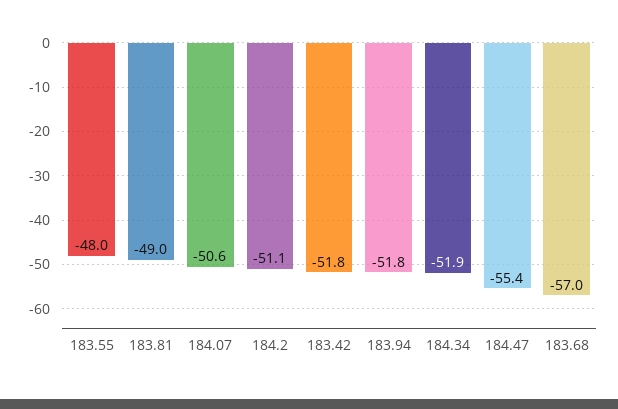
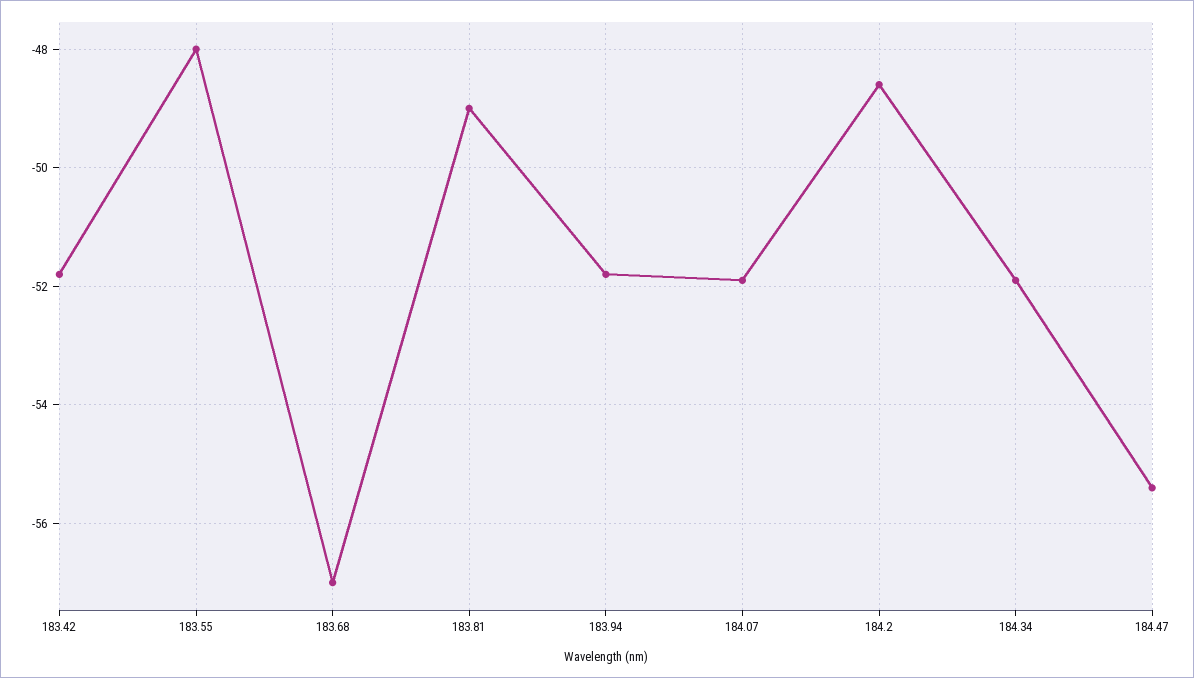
184.07: -50.6 -> -52
184.2: -51.1 -> -48.5

